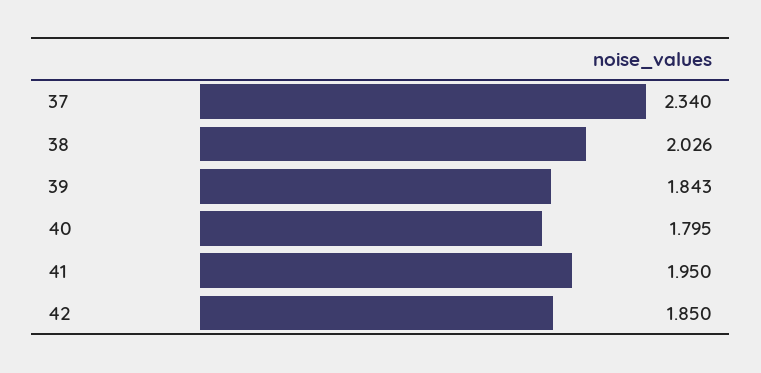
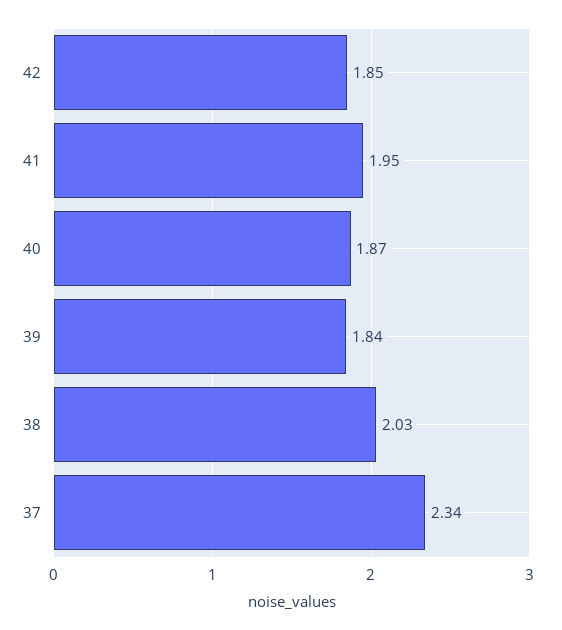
40: 1.795 -> 1.87

